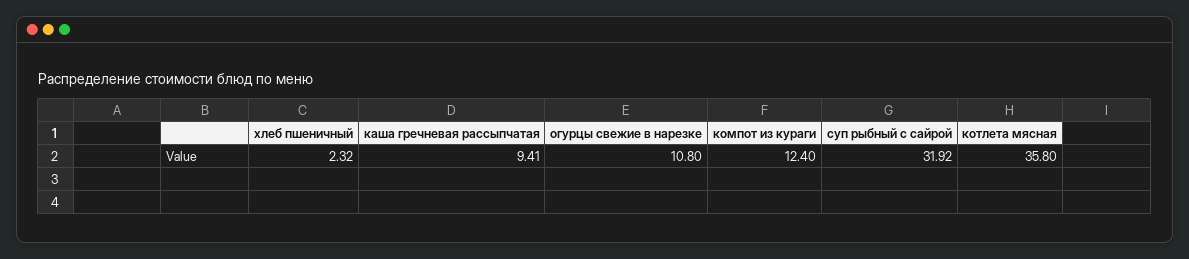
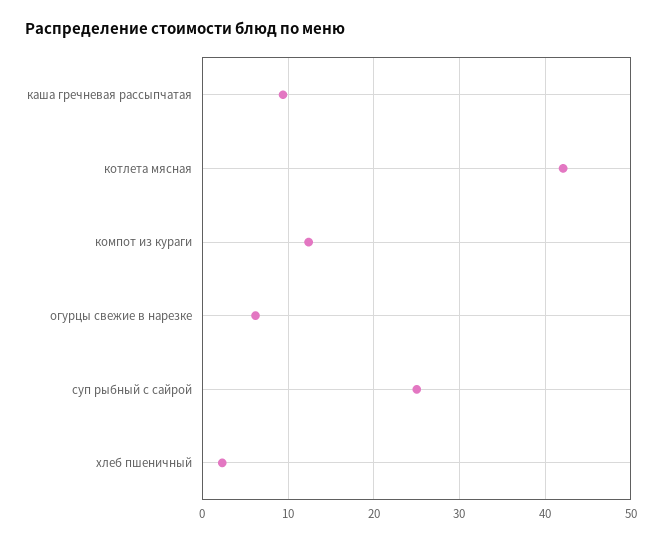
огурцы свежие в нарезке: 10.8 -> 6
суп рыбный с сайрой: 31.92 -> 25
котлета мясная: 35.8 -> 42

